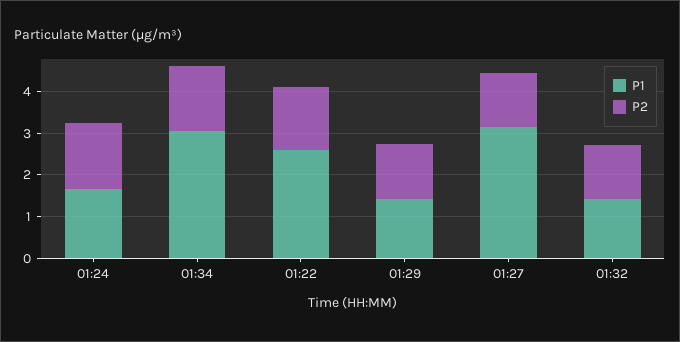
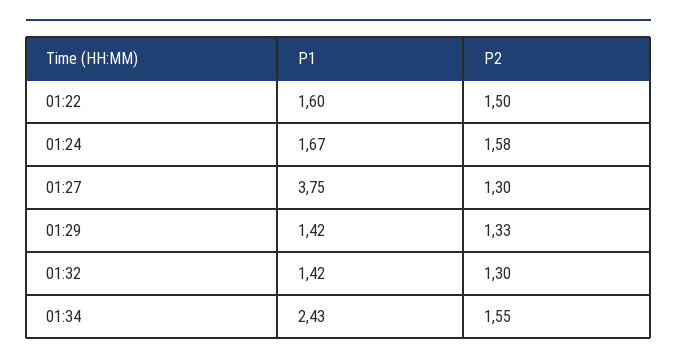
P1, 01:34: 3 -> 2.43
P1, 01:22: 2.6 -> 1.6
P1, 01:27: 3.2 -> 3.75

